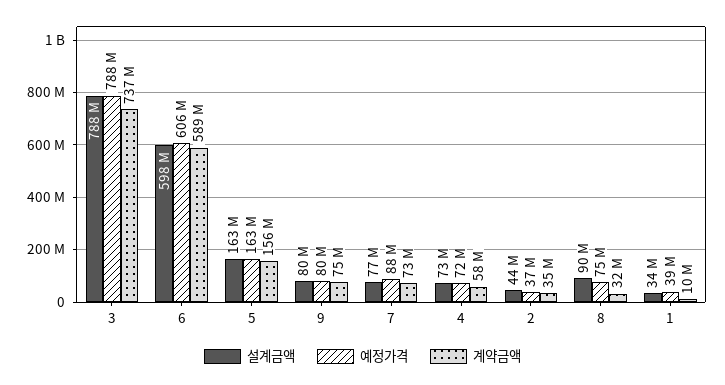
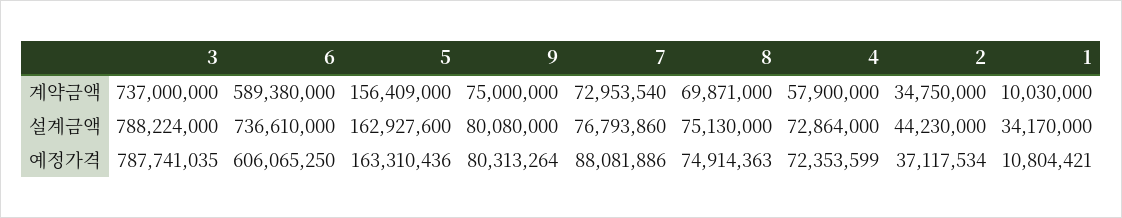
설계금액, 6: 598000000 -> 736610000
설계금액, 8: 90000000 -> 75130000
계약금액, 8: 32000000 -> 69871000
예정가격, 1: 39000000 -> 10804421

